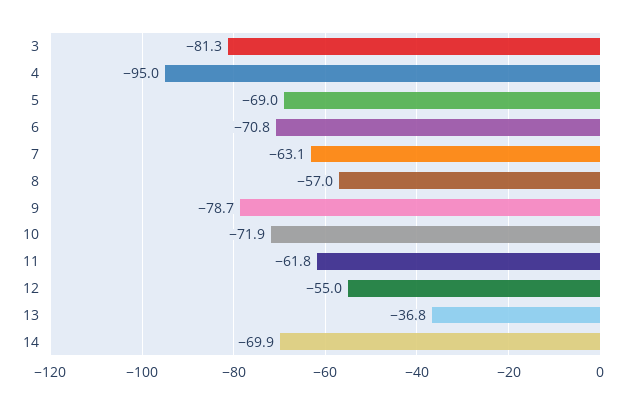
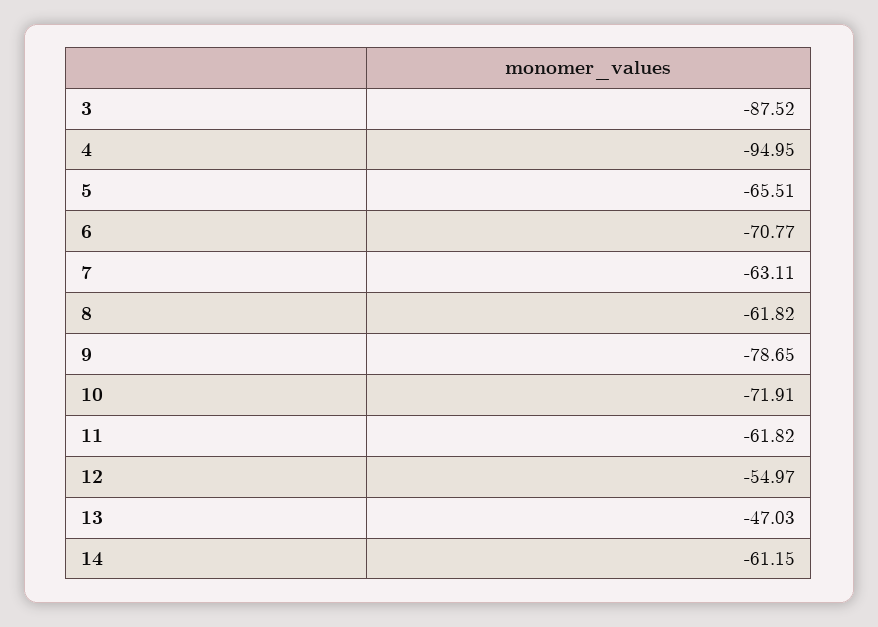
3: -81.3 -> -87.52
5: -69 -> -65.51
8: -57 -> -61.82
13: -36.8 -> -47.03
14: -69.9 -> -61.15

